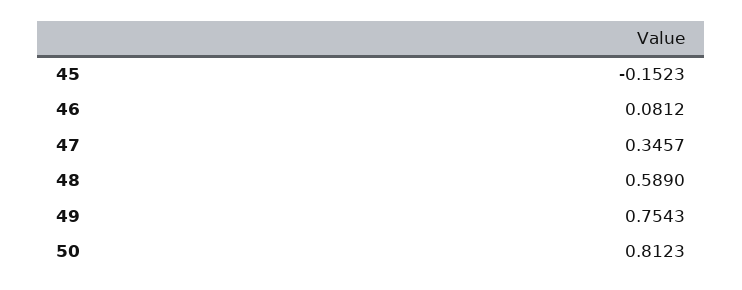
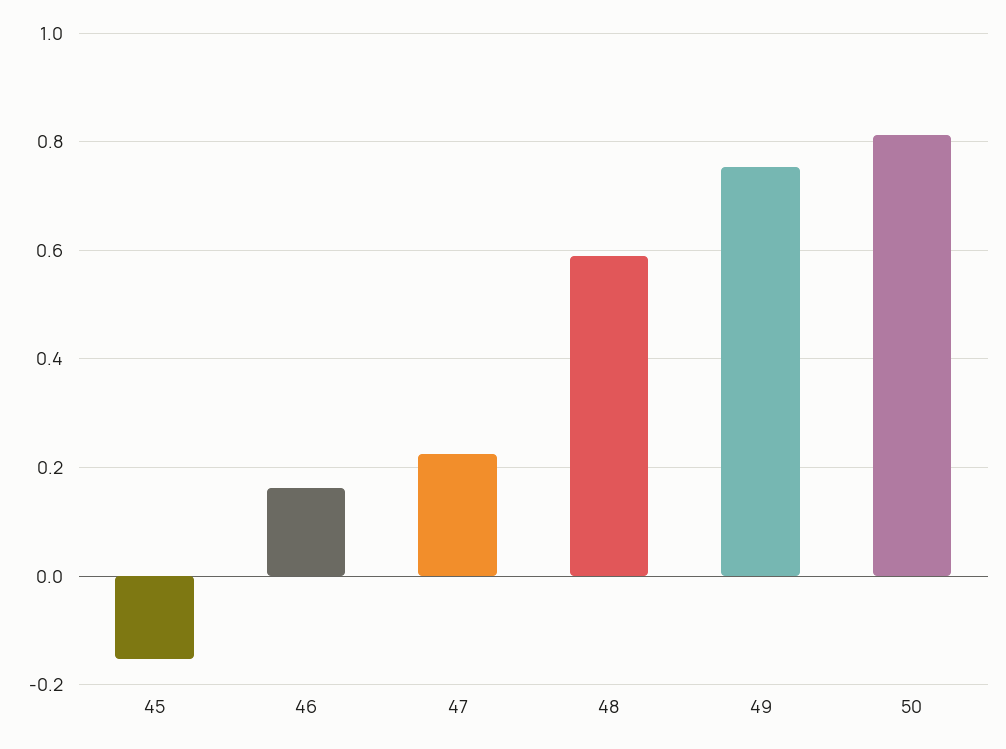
46: 0.0812 -> 0.16
47: 0.3457 -> 0.22

